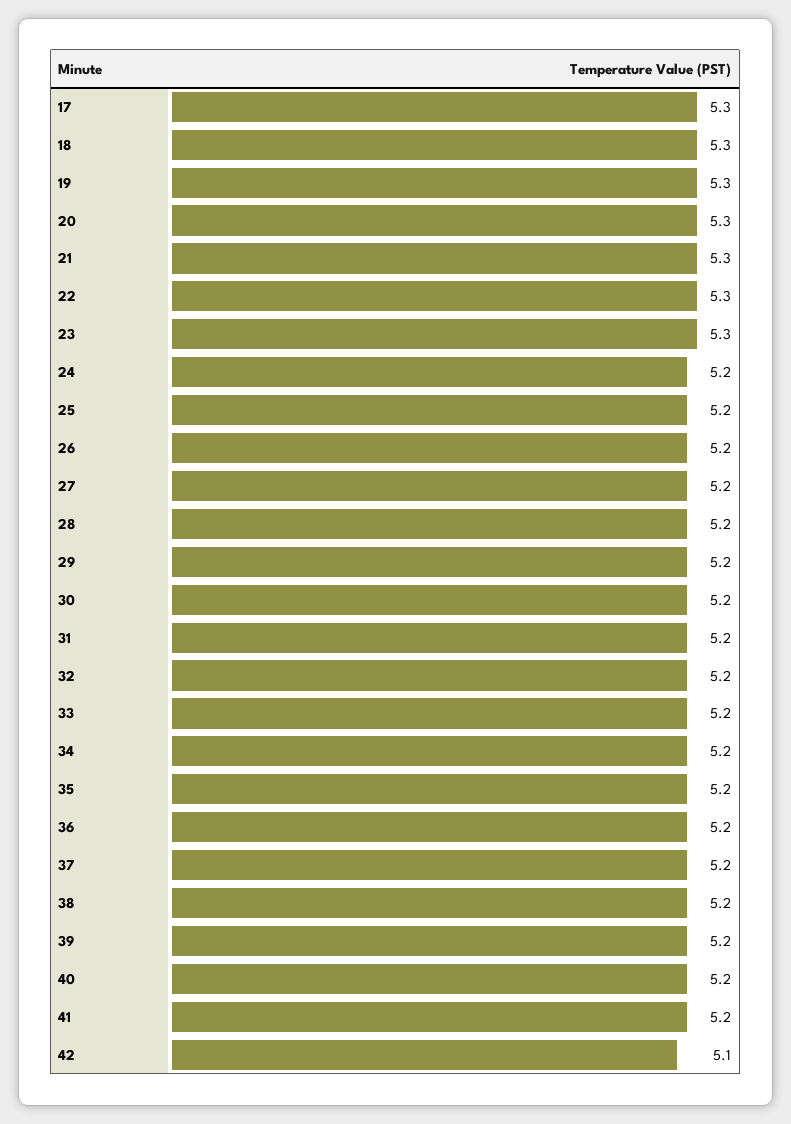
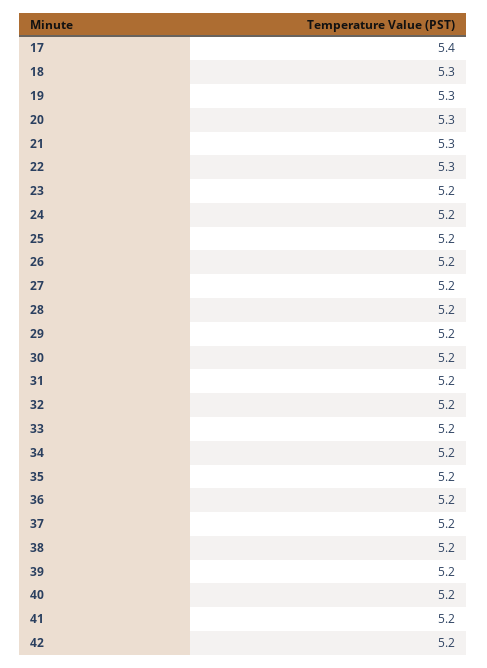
17: 5.3 -> 5.4
23: 5.3 -> 5.2
42: 5.1 -> 5.2

